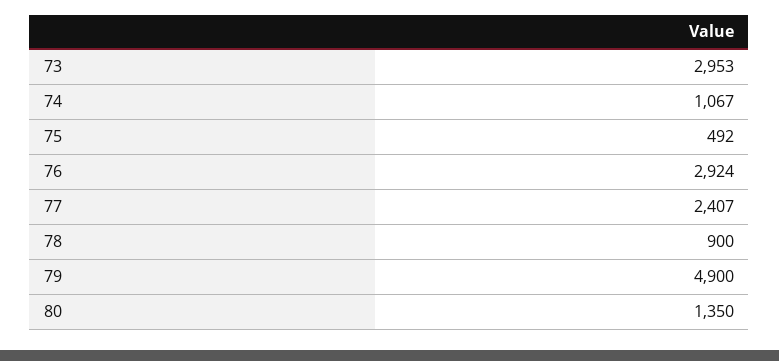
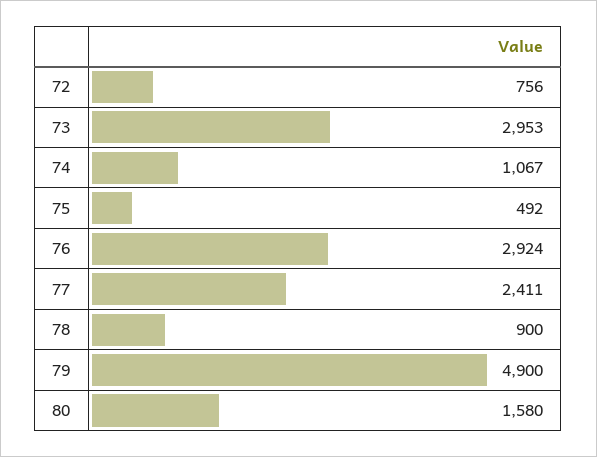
77: 2407 -> 2411
80: 1350 -> 1580
72: none -> 756

